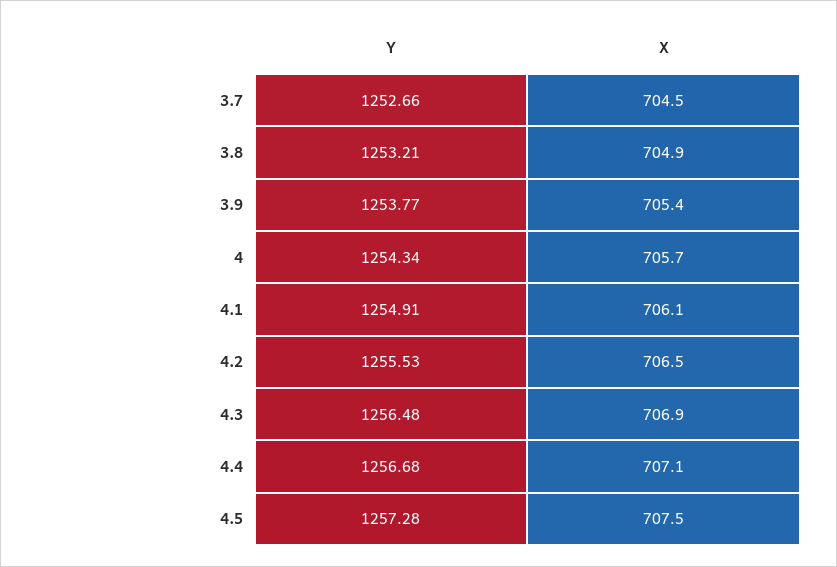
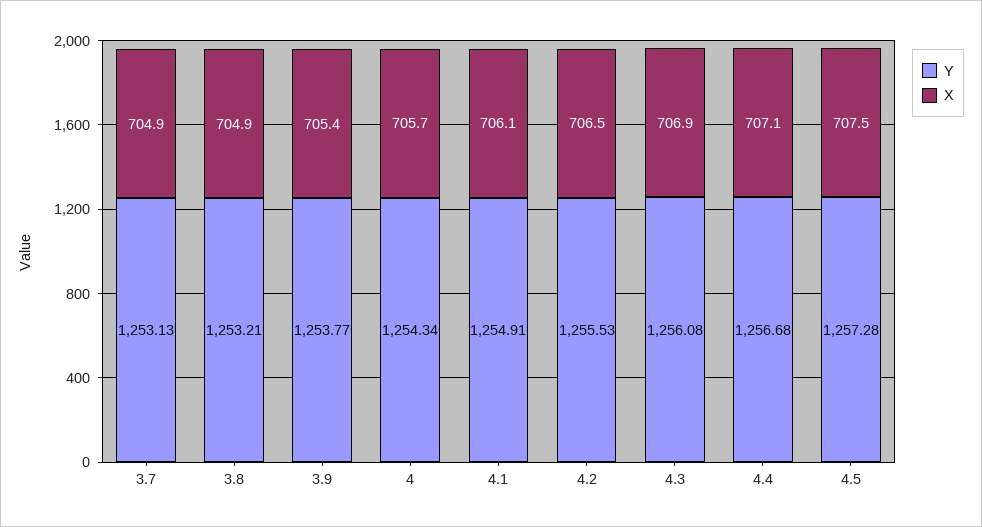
Y, 3.7: 1252.66 -> 1253.13
X, 3.7: 704.5 -> 704.9
Y, 4.3: 1256.48 -> 1256.08

